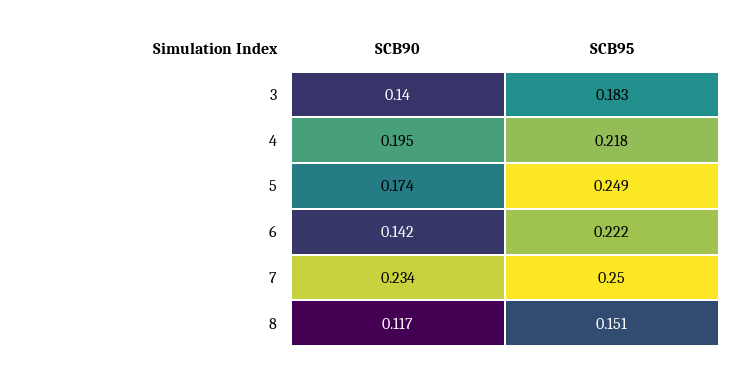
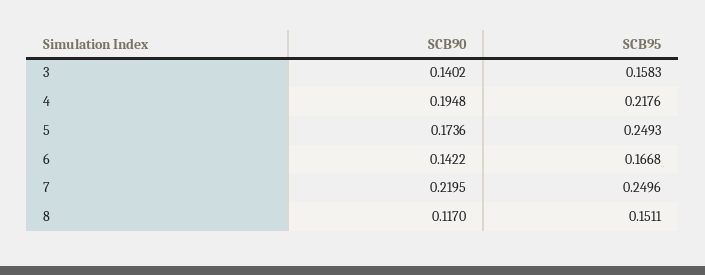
SCB95, 3: 0.183 -> 0.1583
SCB95, 6: 0.222 -> 0.1668
SCB90, 7: 0.234 -> 0.2195

